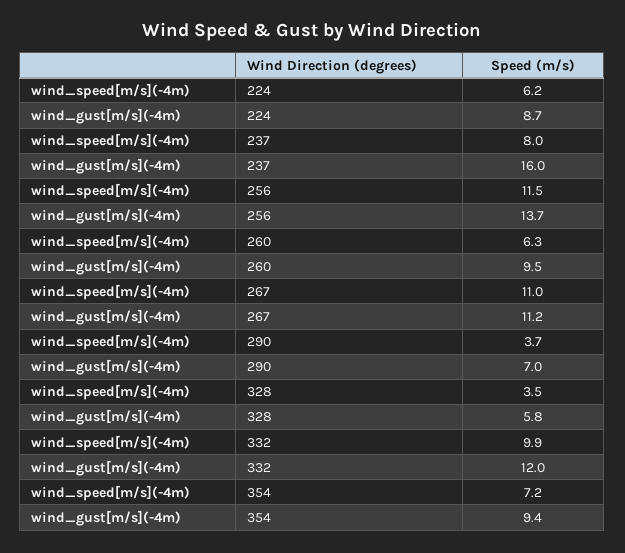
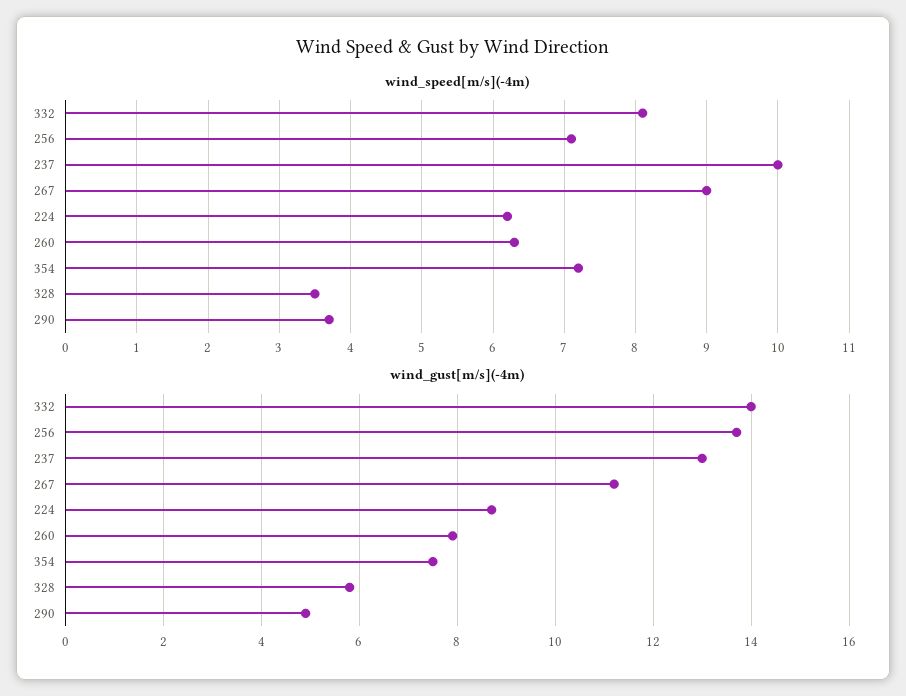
wind_speed[m/s](-4m), 237: 8 -> 10
wind_gust[m/s](-4m), 237: 16 -> 13
wind_speed[m/s](-4m), 256: 11.5 -> 7.1
wind_gust[m/s](-4m), 260: 9.5 -> 8
wind_speed[m/s](-4m), 267: 11 -> 9
wind_gust[m/s](-4m), 290: 7 -> 5
wind_speed[m/s](-4m), 332: 9.9 -> 8.1
wind_gust[m/s](-4m), 332: 12 -> 14
wind_gust[m/s](-4m), 354: 9.4 -> 7.5

